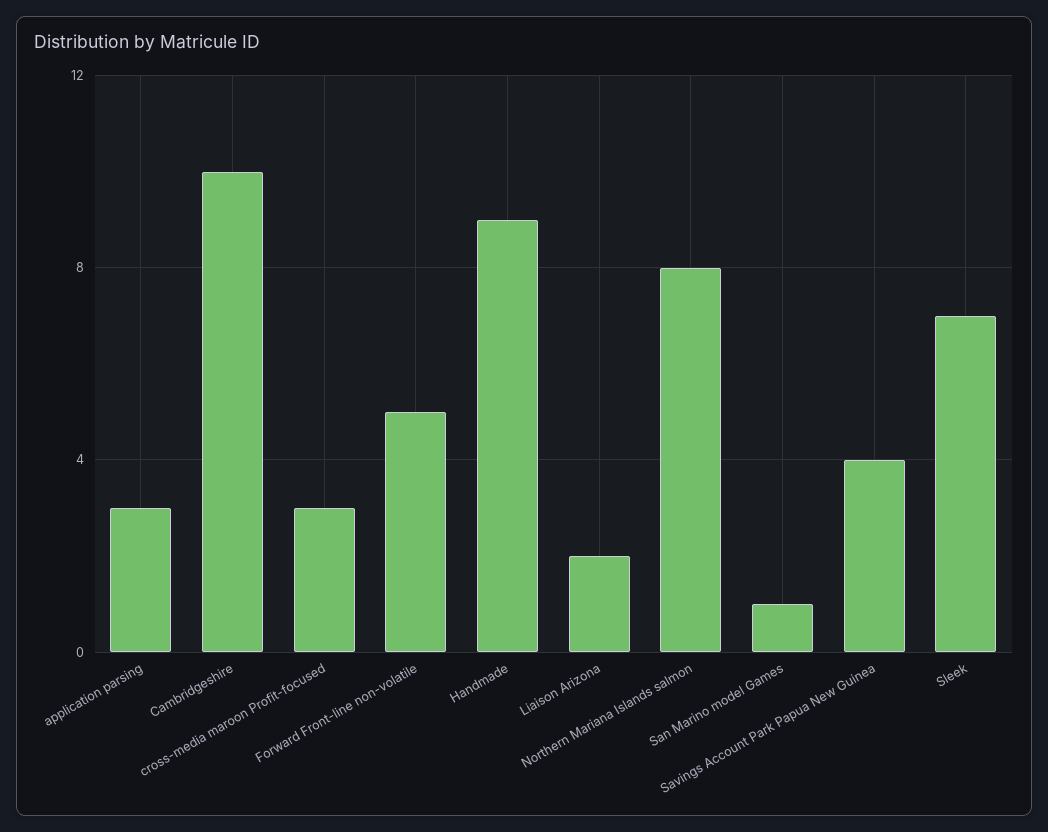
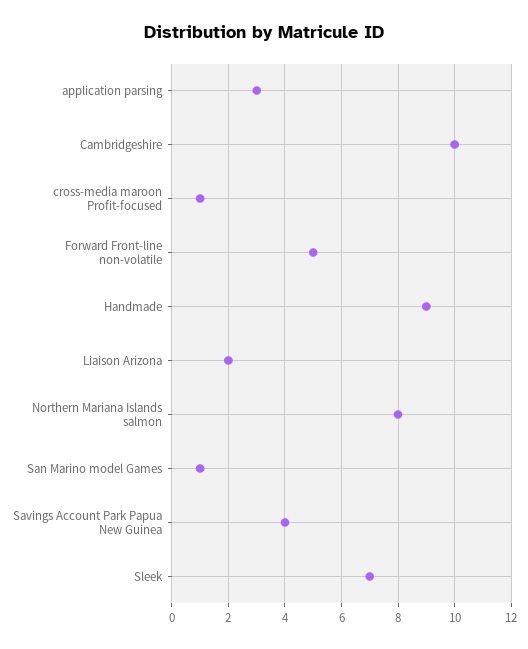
cross-media maroon Profit-focused: 3 -> 1

